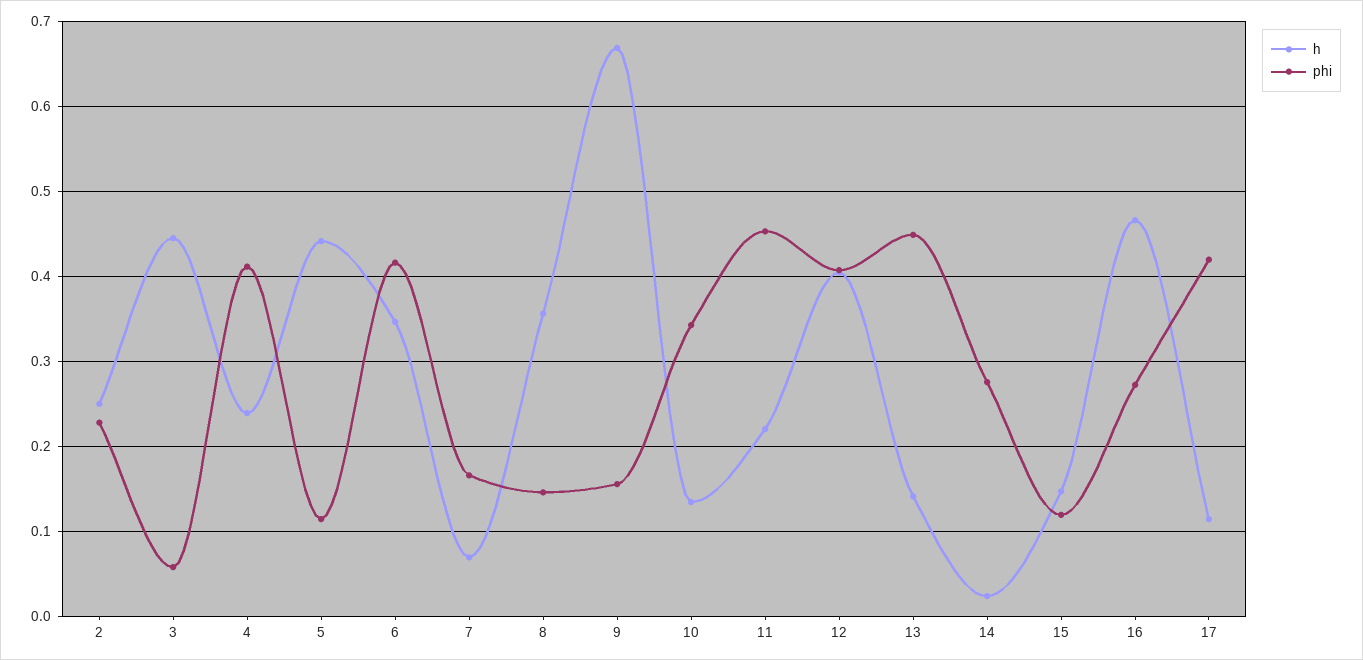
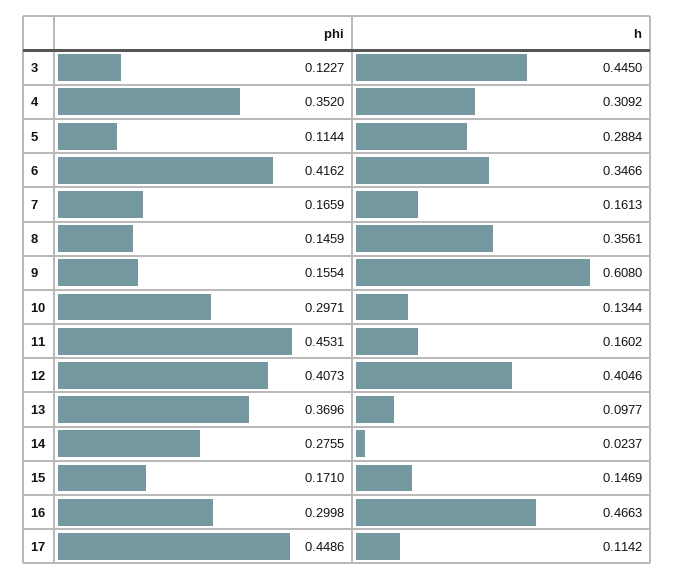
h, 2: 0.25 -> none
phi, 2: 0.23 -> none
phi, 3: 0.06 -> 0.1227
h, 4: 0.24 -> 0.3092
phi, 4: 0.41 -> 0.352
h, 5: 0.44 -> 0.2884
h, 7: 0.07 -> 0.1613
h, 9: 0.67 -> 0.608
phi, 10: 0.34 -> 0.2971
h, 11: 0.22 -> 0.1602
h, 13: 0.14 -> 0.0977
phi, 13: 0.45 -> 0.3696
phi, 15: 0.12 -> 0.171
phi, 16: 0.27 -> 0.2998
phi, 17: 0.42 -> 0.4486

